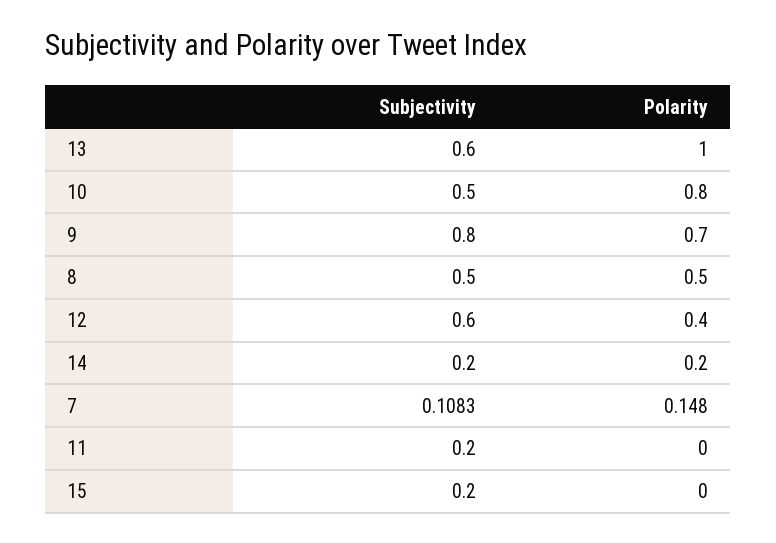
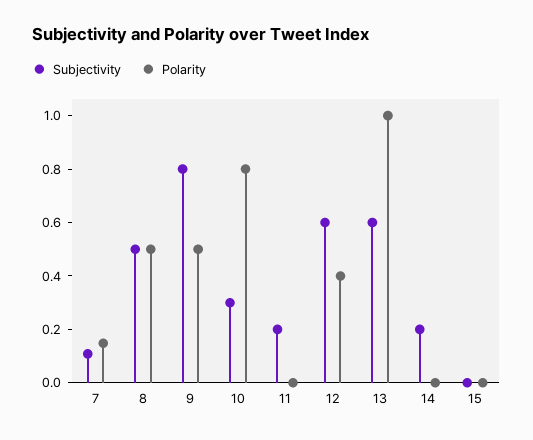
Subjectivity, 10: 0.5 -> 0.3
Polarity, 9: 0.7 -> 0.5
Polarity, 14: 0.2 -> 0
Subjectivity, 15: 0.2 -> 0

